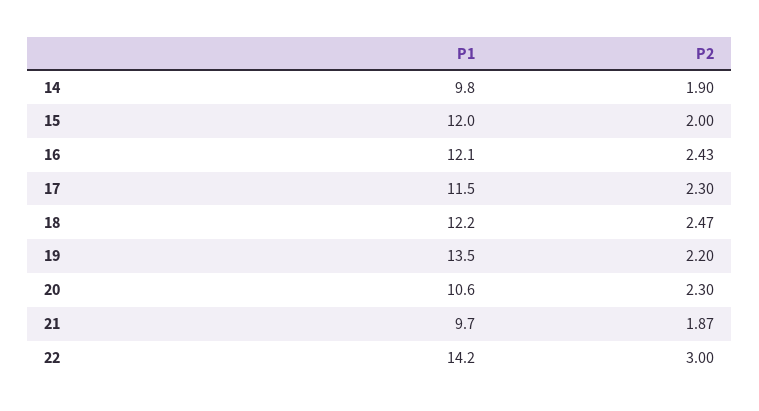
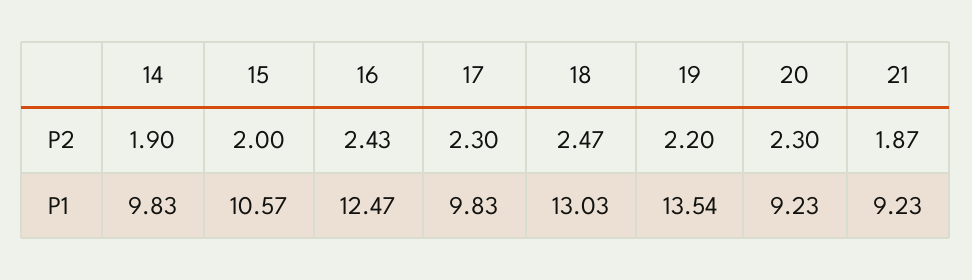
P1, 15: 12 -> 10.57
P1, 16: 12.1 -> 12.47
P1, 17: 11.5 -> 9.83
P1, 18: 12.2 -> 13.03
P1, 20: 10.6 -> 9.23
P1, 21: 9.7 -> 9.23
P1, 22: 14.2 -> none
P2, 22: 3 -> none

